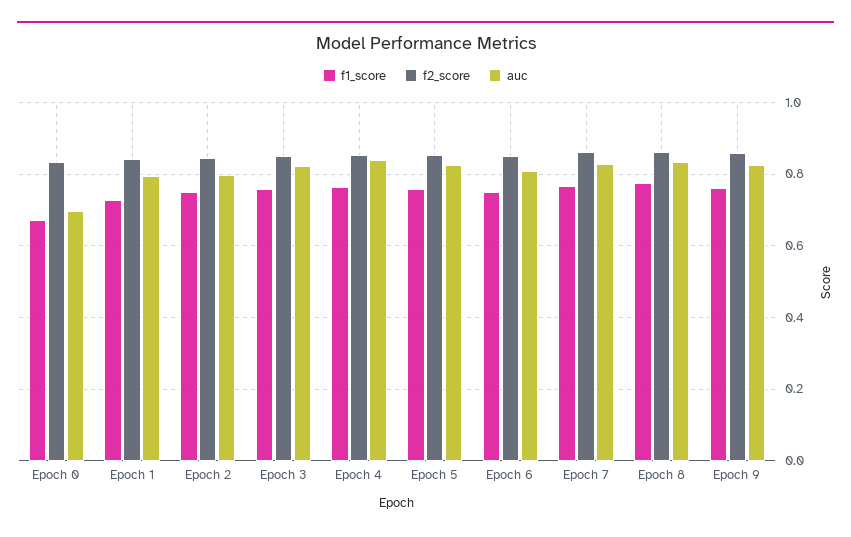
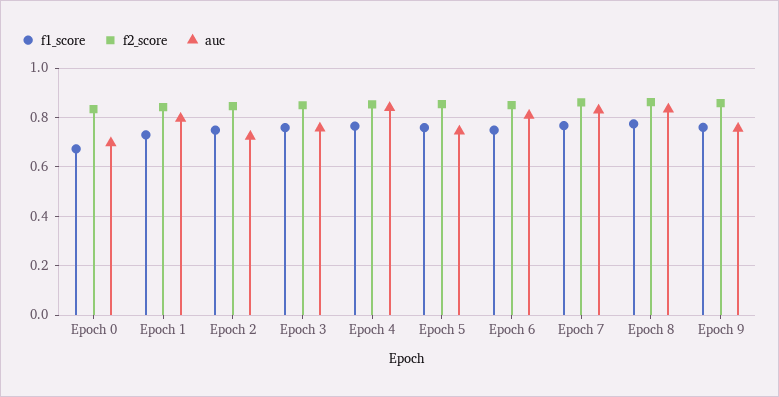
auc, Epoch 2: 0.8 -> 0.725
auc, Epoch 3: 0.82 -> 0.75
auc, Epoch 5: 0.82 -> 0.75
auc, Epoch 9: 0.82 -> 0.75

